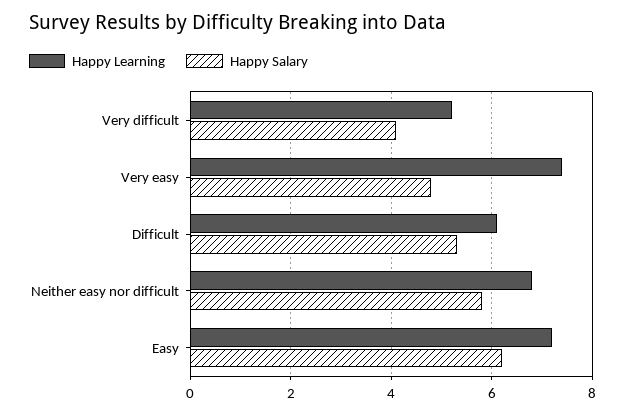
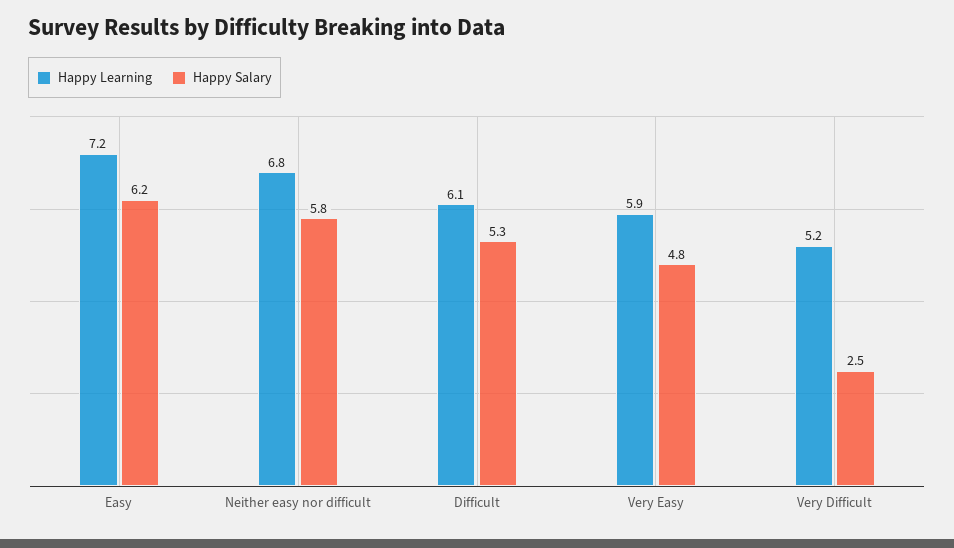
Happy Salary, Very difficult: 4 -> 2.5
Happy Learning, Very easy: 7.5 -> 5.9

